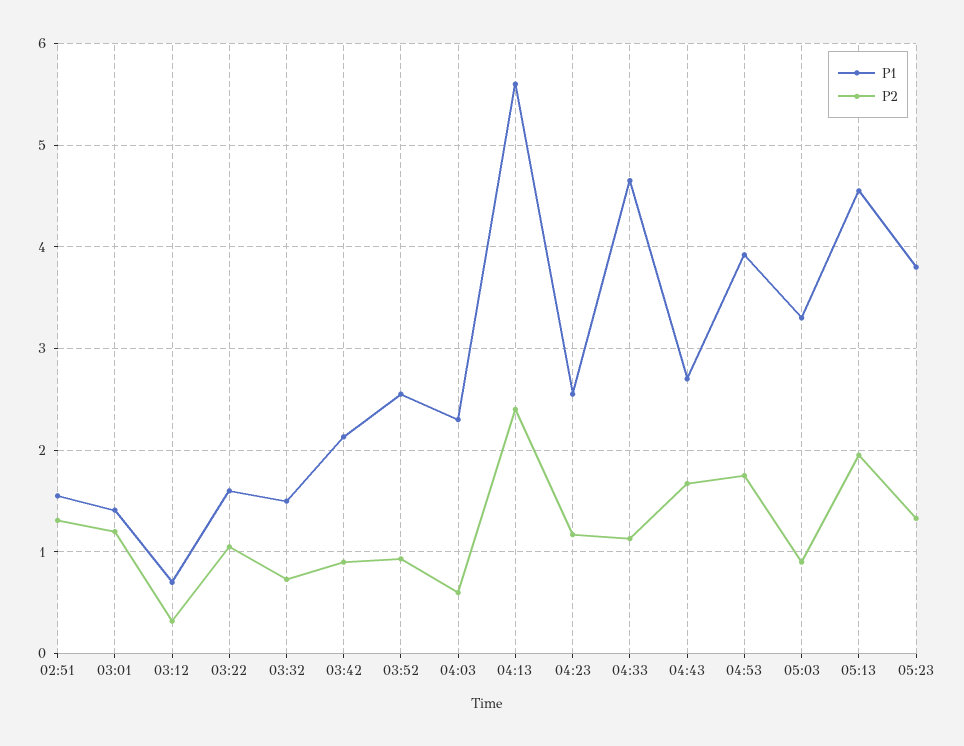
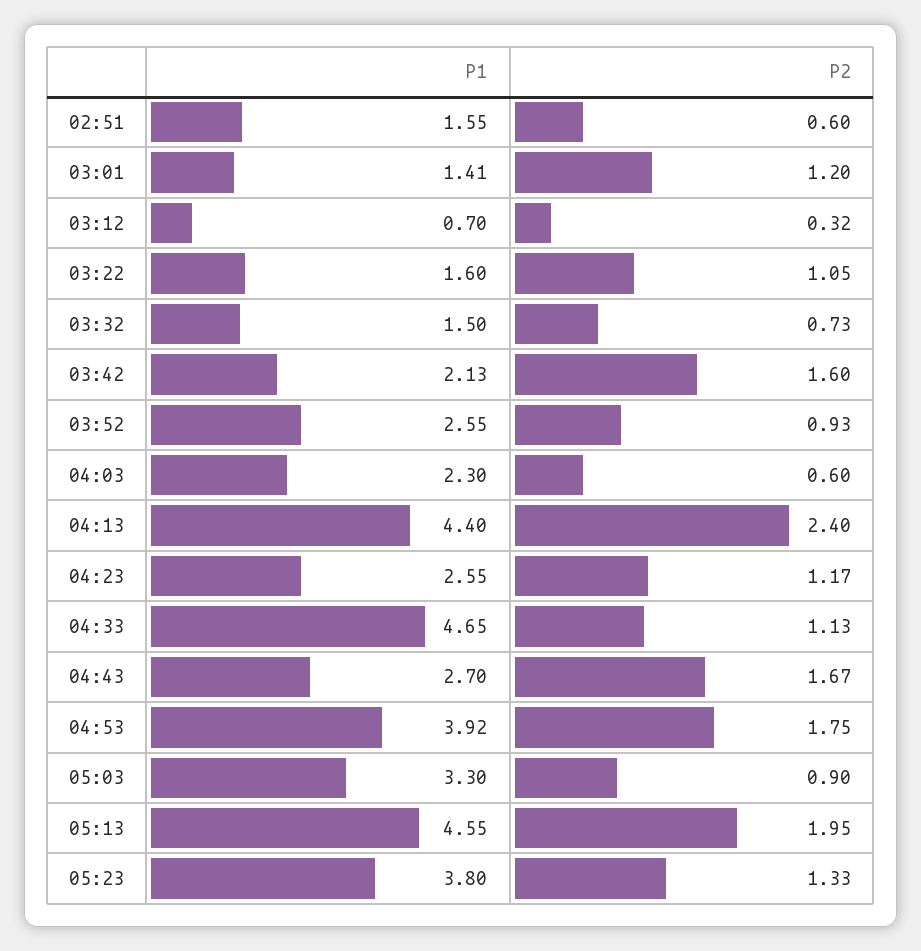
P2, 02:51: 1.3 -> 0.6
P2, 03:42: 0.9 -> 1.6
P1, 04:13: 5.6 -> 4.4

